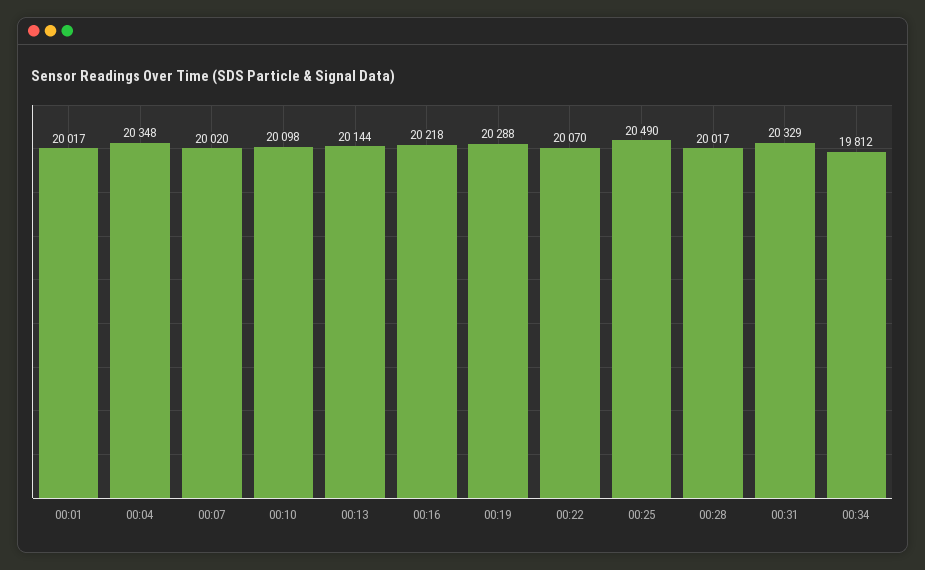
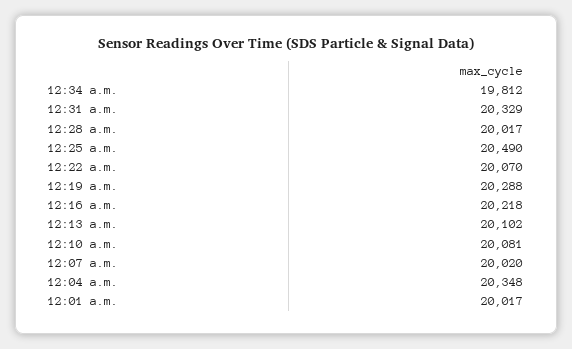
00:10: 20098 -> 20081
00:13: 20144 -> 20102

